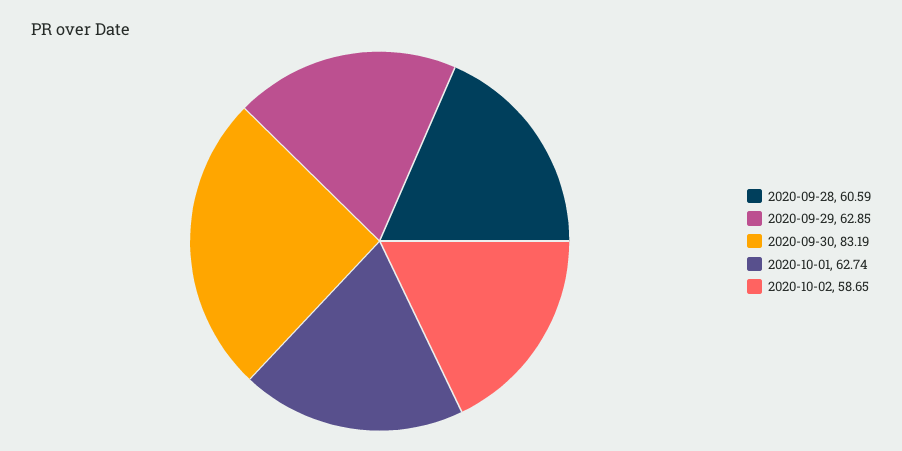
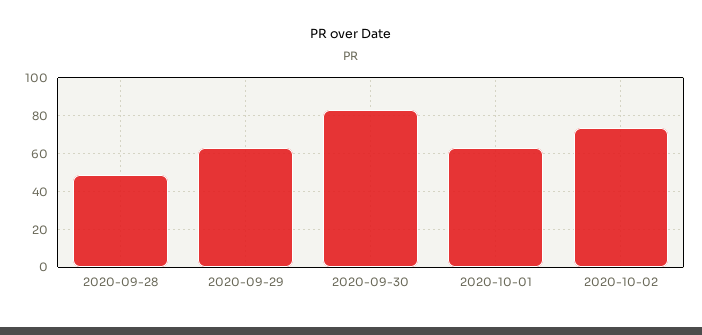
2020-09-28: 60.59 -> 50
2020-10-02: 58.65 -> 75

